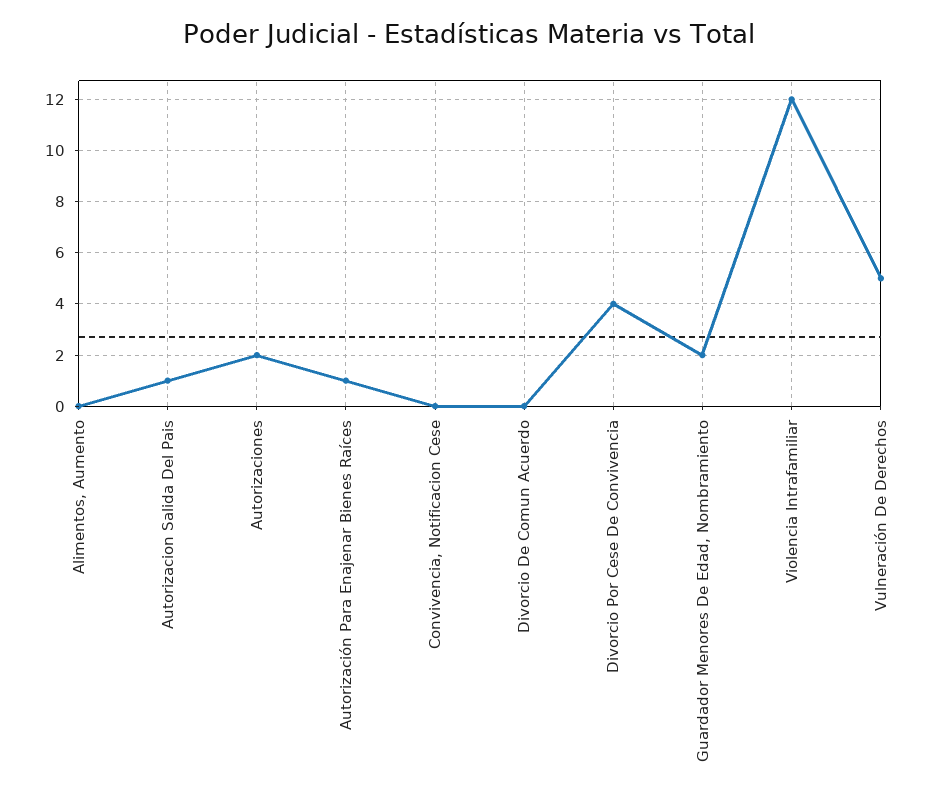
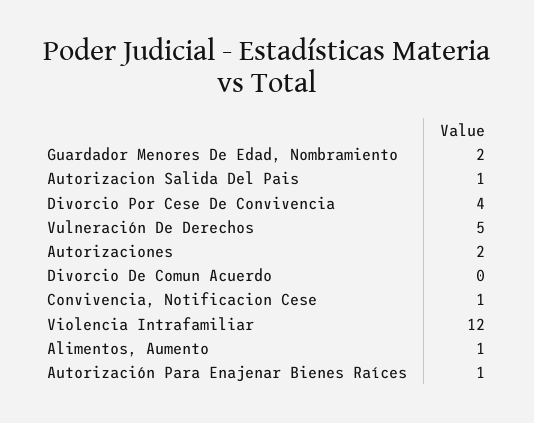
Alimentos, Aumento: 0 -> 1
Convivencia, Notificacion Cese: 0 -> 1

